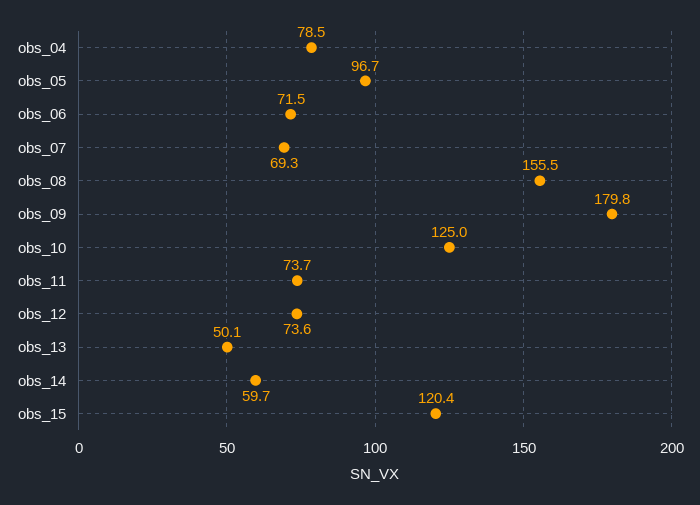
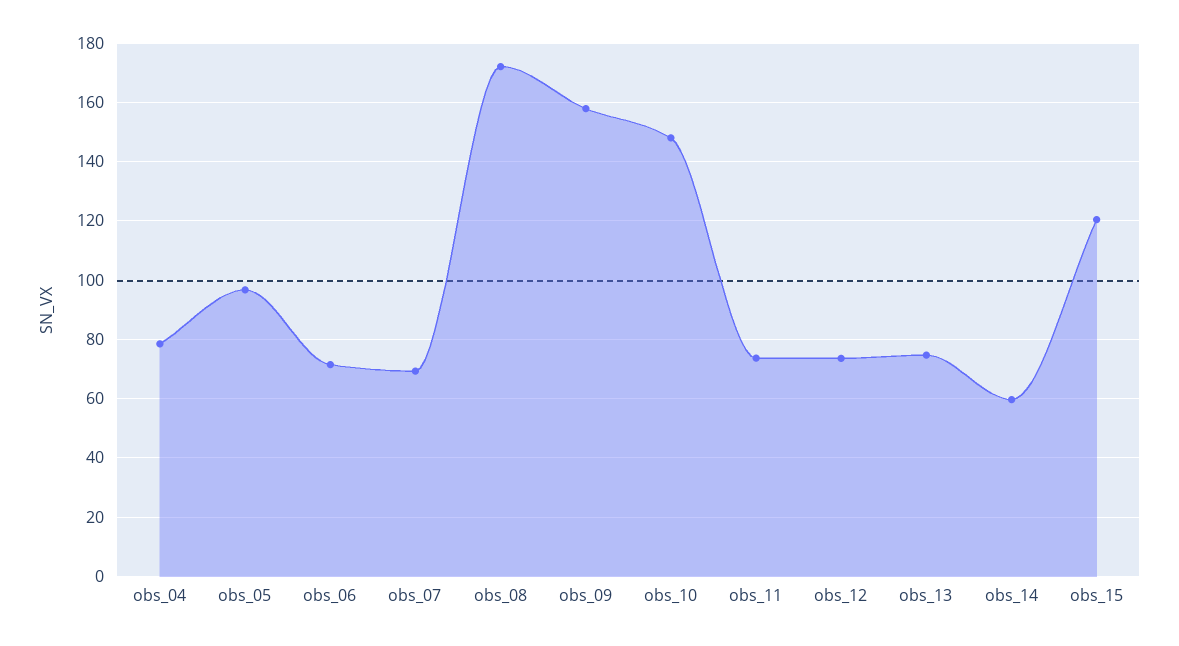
obs_08: 155.5 -> 172.5
obs_09: 179.8 -> 157.5
obs_10: 125 -> 147.5
obs_13: 50.1 -> 75

